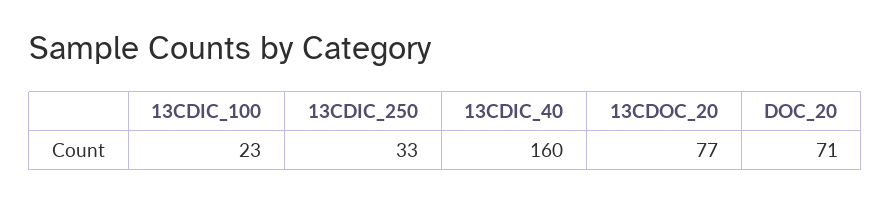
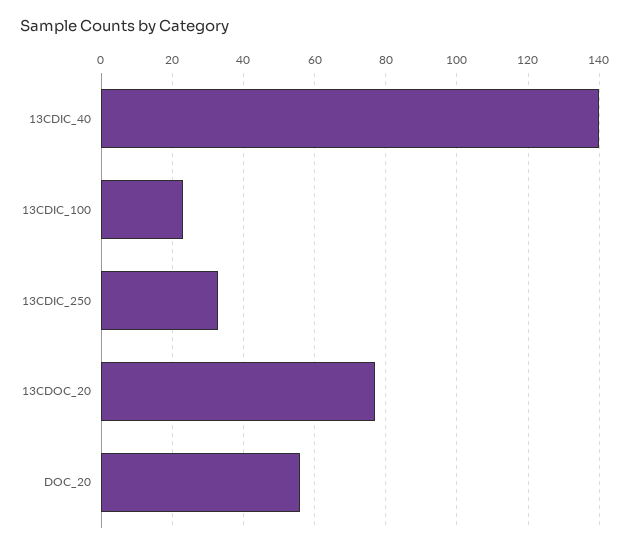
13CDIC_40: 160 -> 140
DOC_20: 71 -> 55

